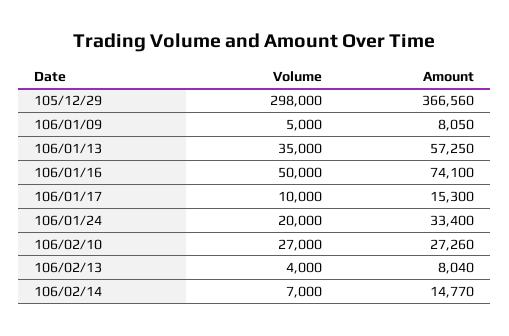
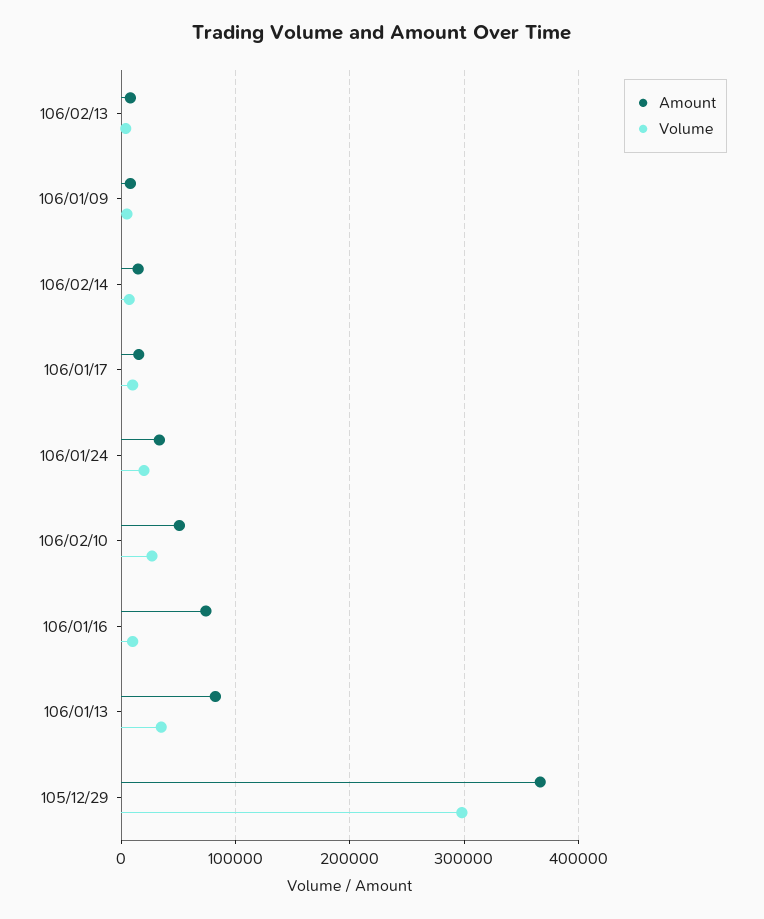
Amount, 106/01/13: 57250 -> 80000
Volume, 106/01/16: 50000 -> 10000
Amount, 106/02/10: 27260 -> 50000

